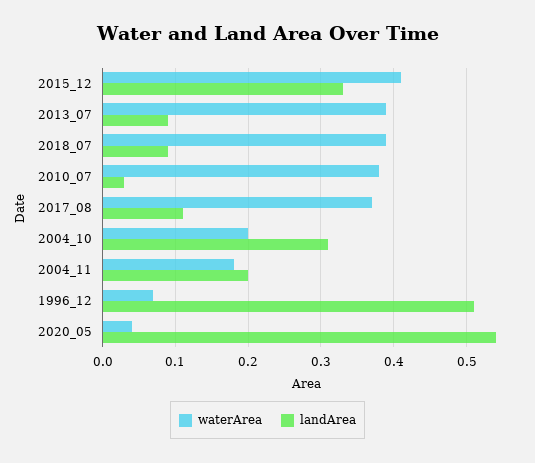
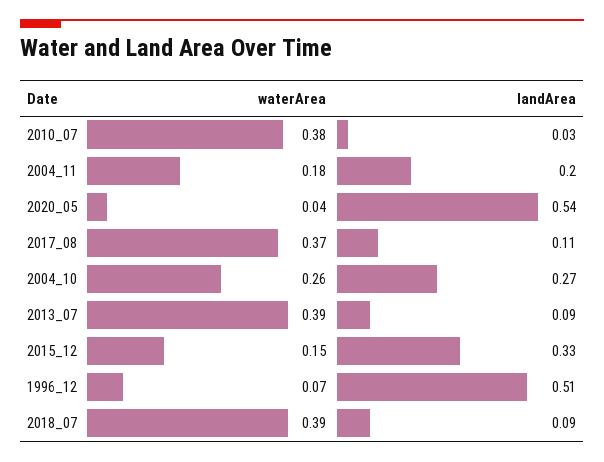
waterArea, 2015_12: 0.41 -> 0.15
waterArea, 2004_10: 0.2 -> 0.26
landArea, 2004_10: 0.31 -> 0.27

